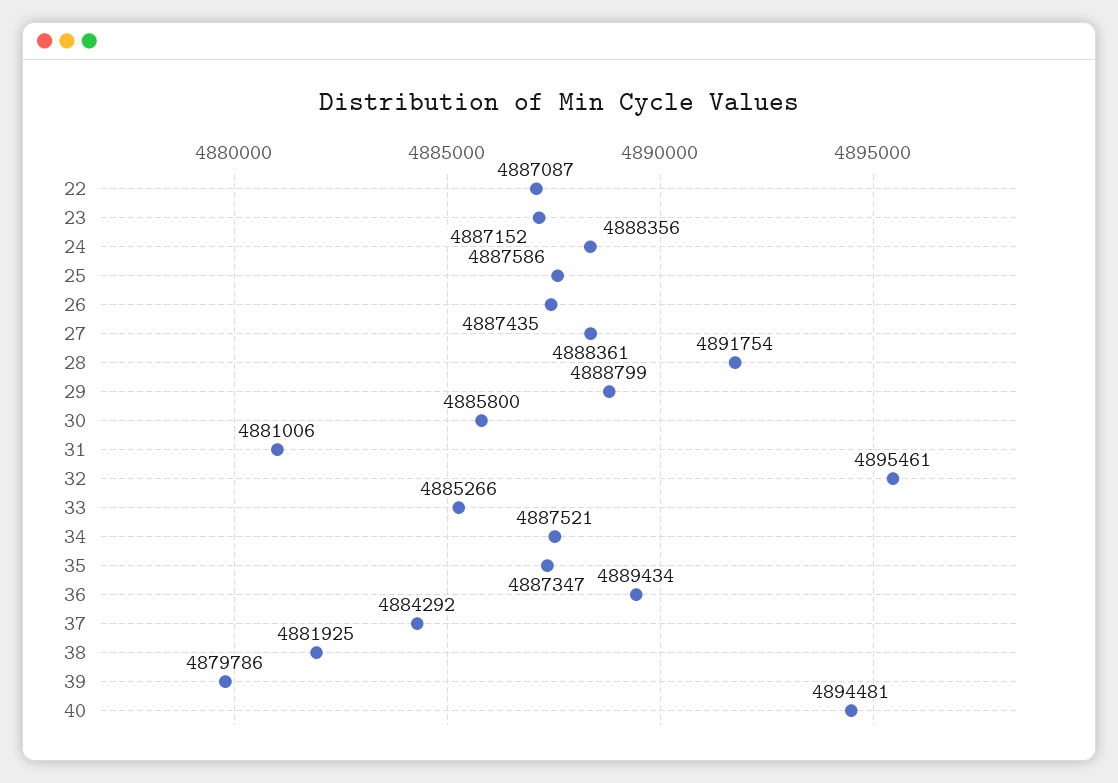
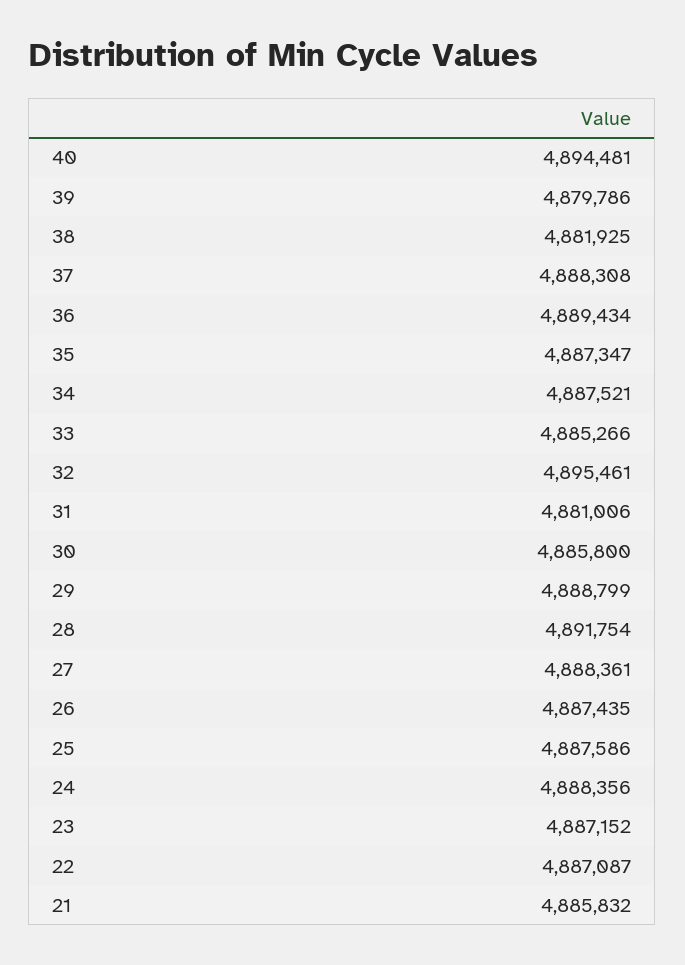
37: 4884292 -> 4888308
21: none -> 4885832

